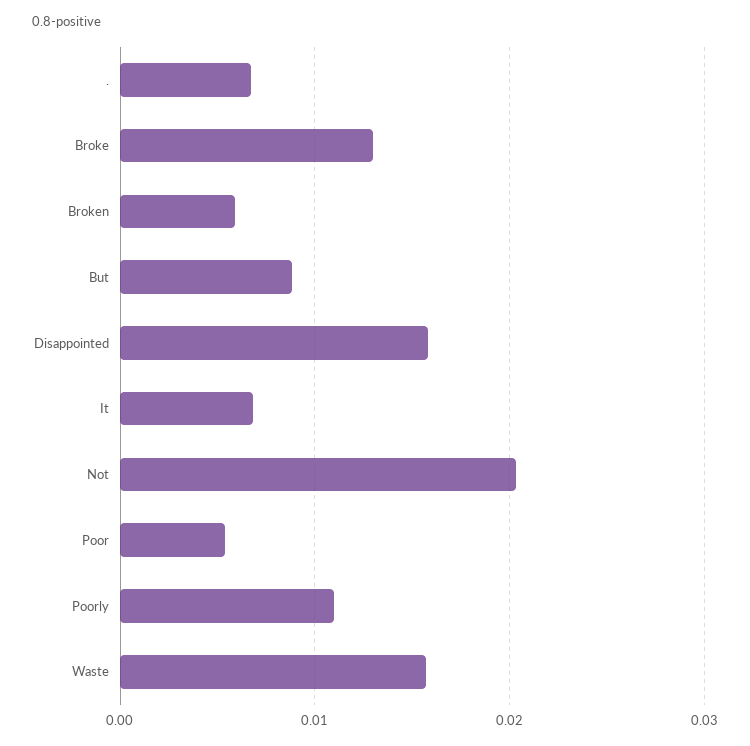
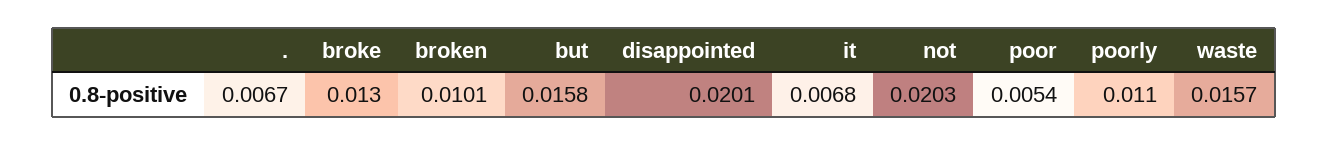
Broken: 0.006 -> 0.0101
But: 0.009 -> 0.0158
Disappointed: 0.016 -> 0.0201

